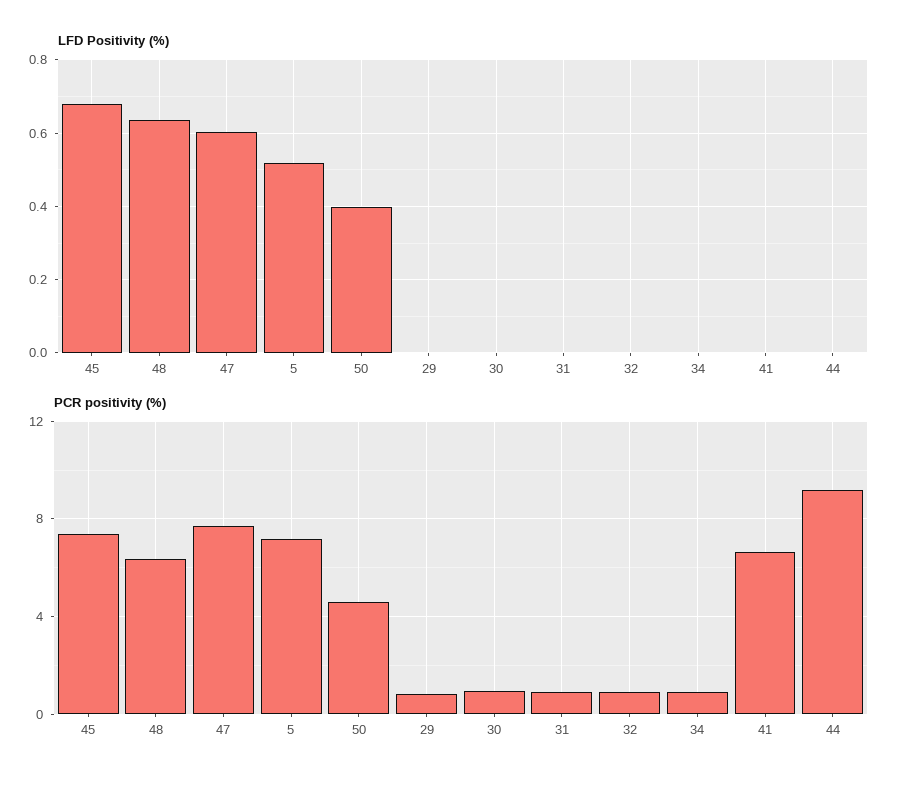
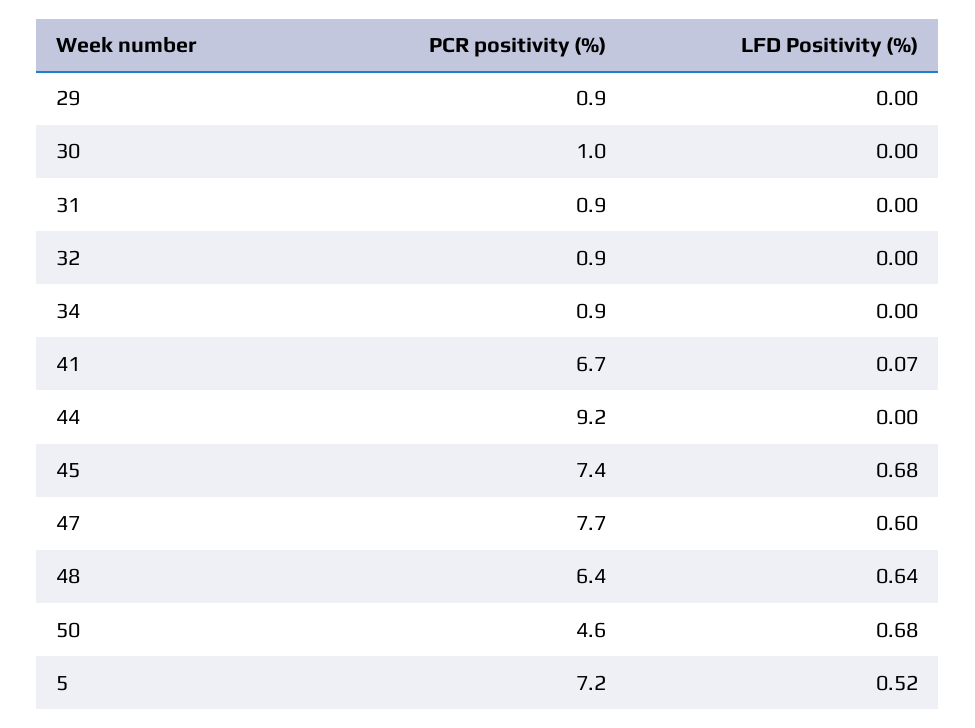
LFD Positivity (%), 50: 0.4 -> 0.68
LFD Positivity (%), 41: 0 -> 0.07

